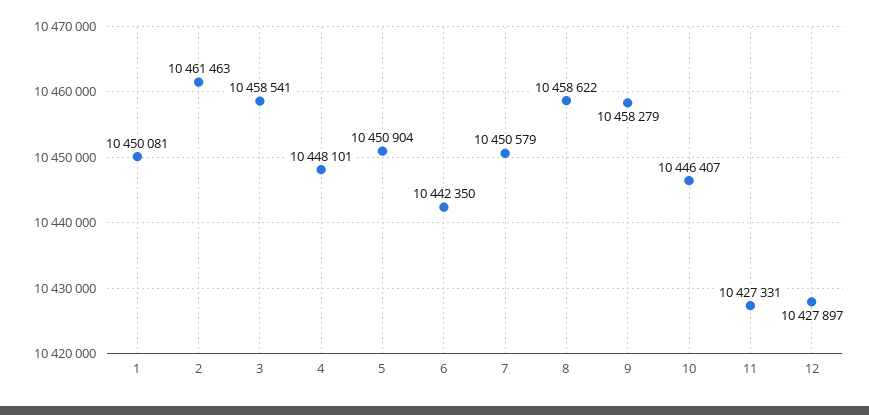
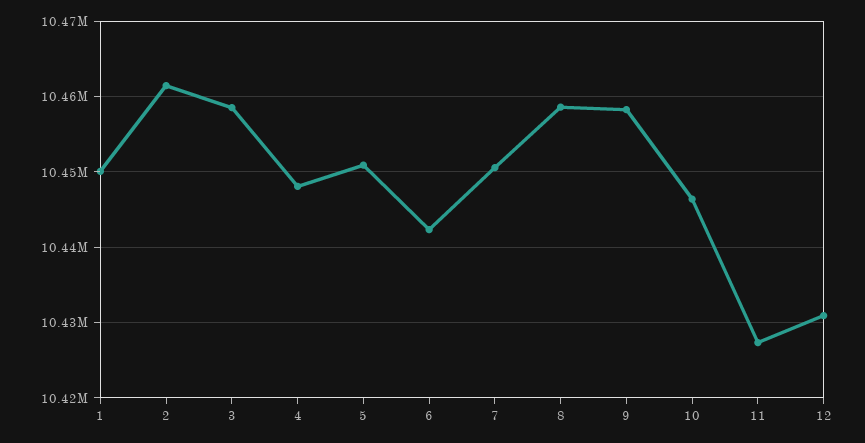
12: 10427897 -> 10431000

